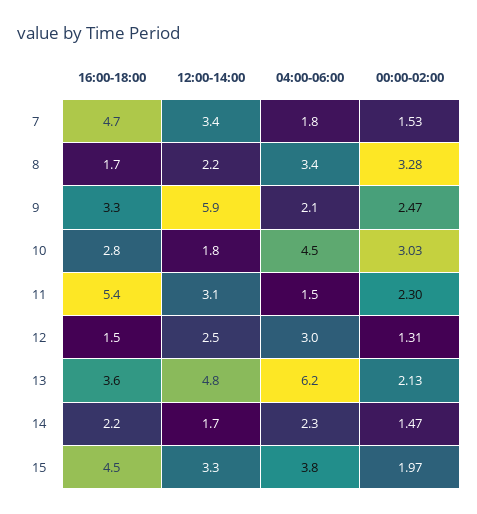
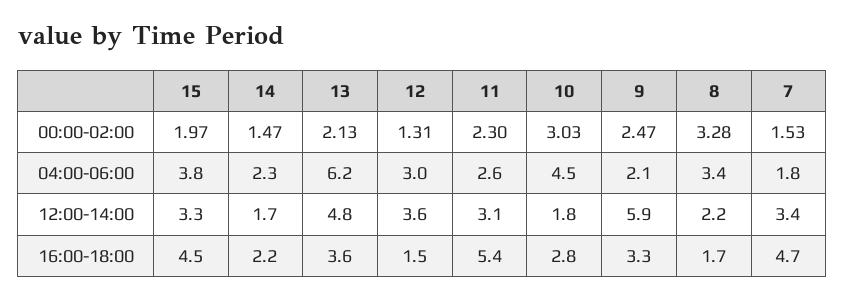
04:00-06:00, 11: 1.5 -> 2.6
12:00-14:00, 12: 2.5 -> 3.6

